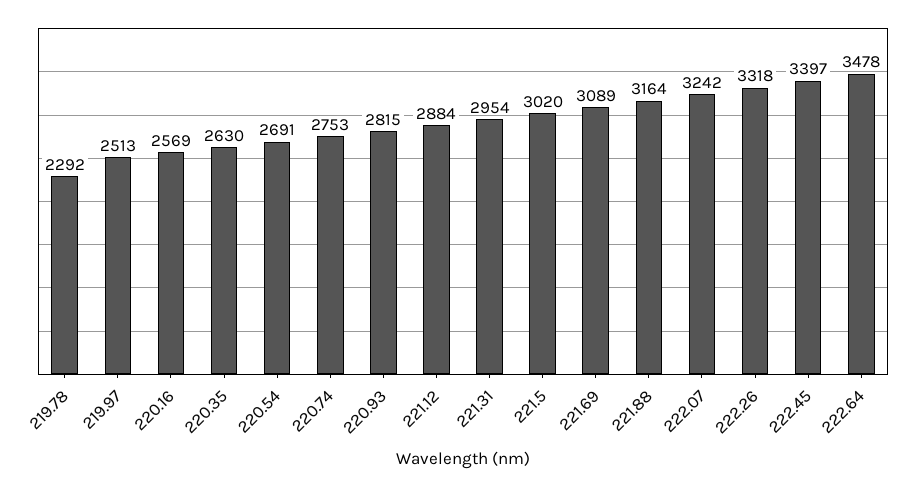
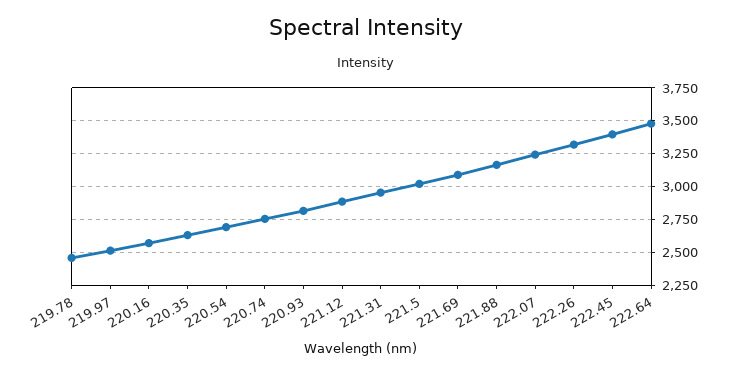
219.78: 2292 -> 2450

